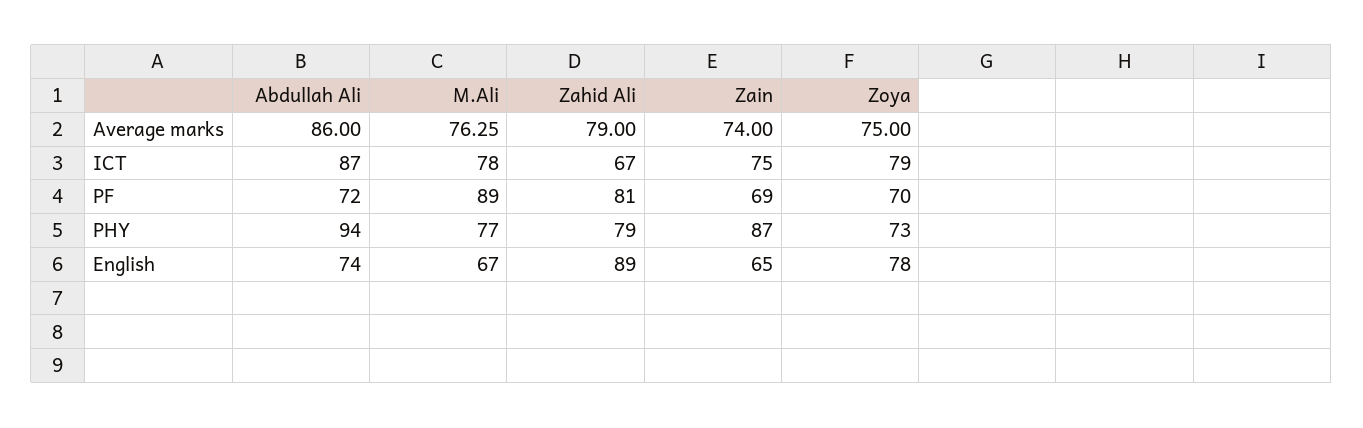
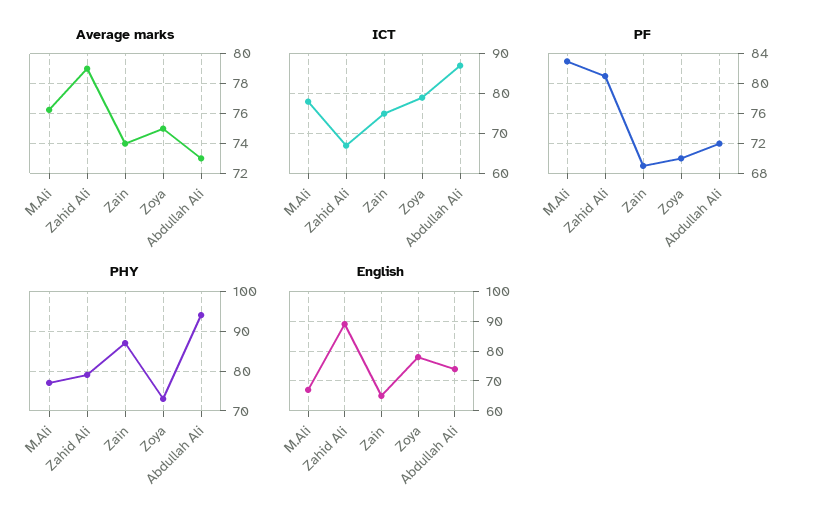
Average marks, Abdullah Ali: 86 -> 73
PF, M.Ali: 89 -> 83

